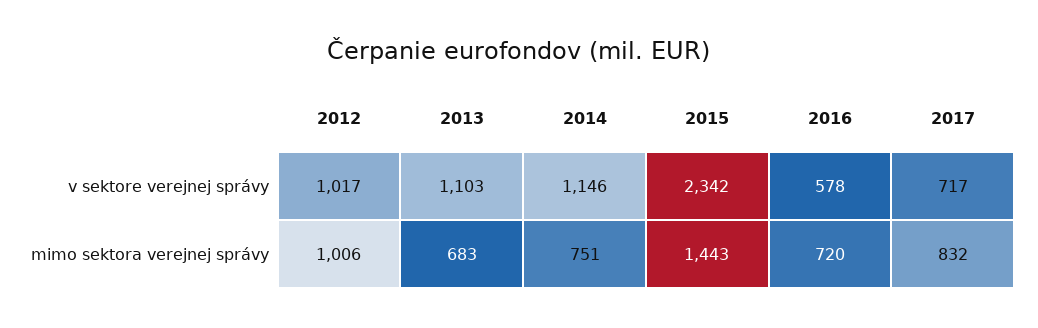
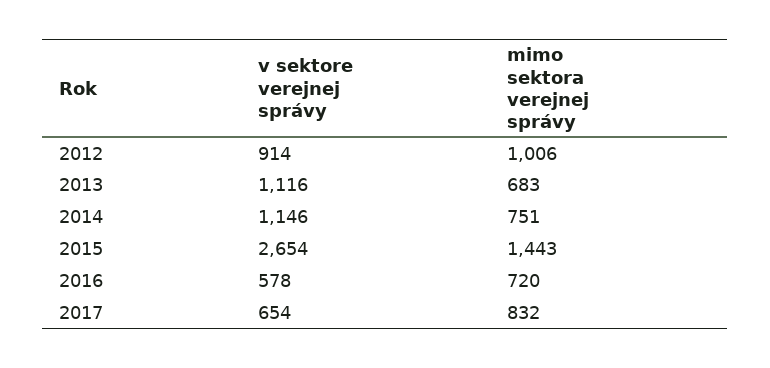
2012, v sektore verejnej správy: 1017 -> 914
2013, v sektore verejnej správy: 1103 -> 1116
2015, v sektore verejnej správy: 2342 -> 2654
2017, v sektore verejnej správy: 717 -> 654

